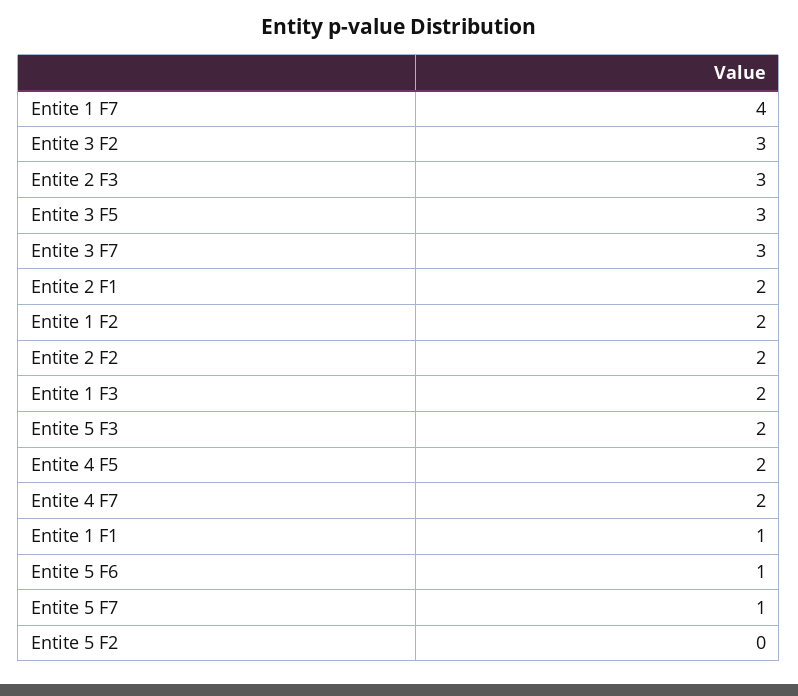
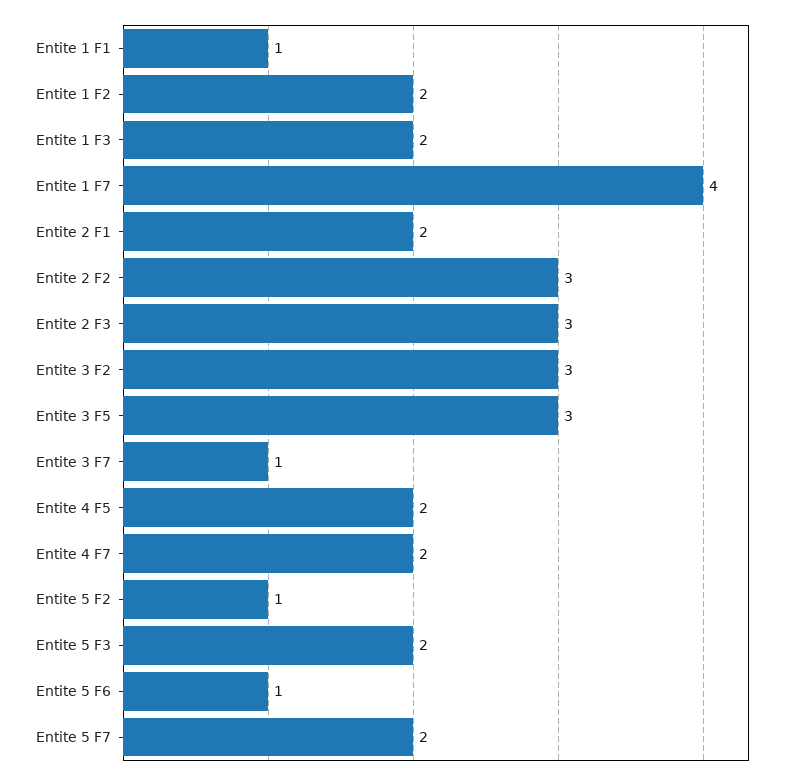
Entite 3 F7: 3 -> 1
Entite 2 F2: 2 -> 3
Entite 5 F7: 1 -> 2
Entite 5 F2: 0 -> 1

